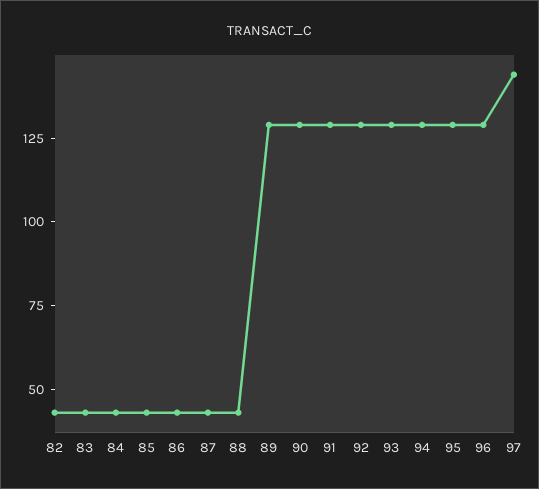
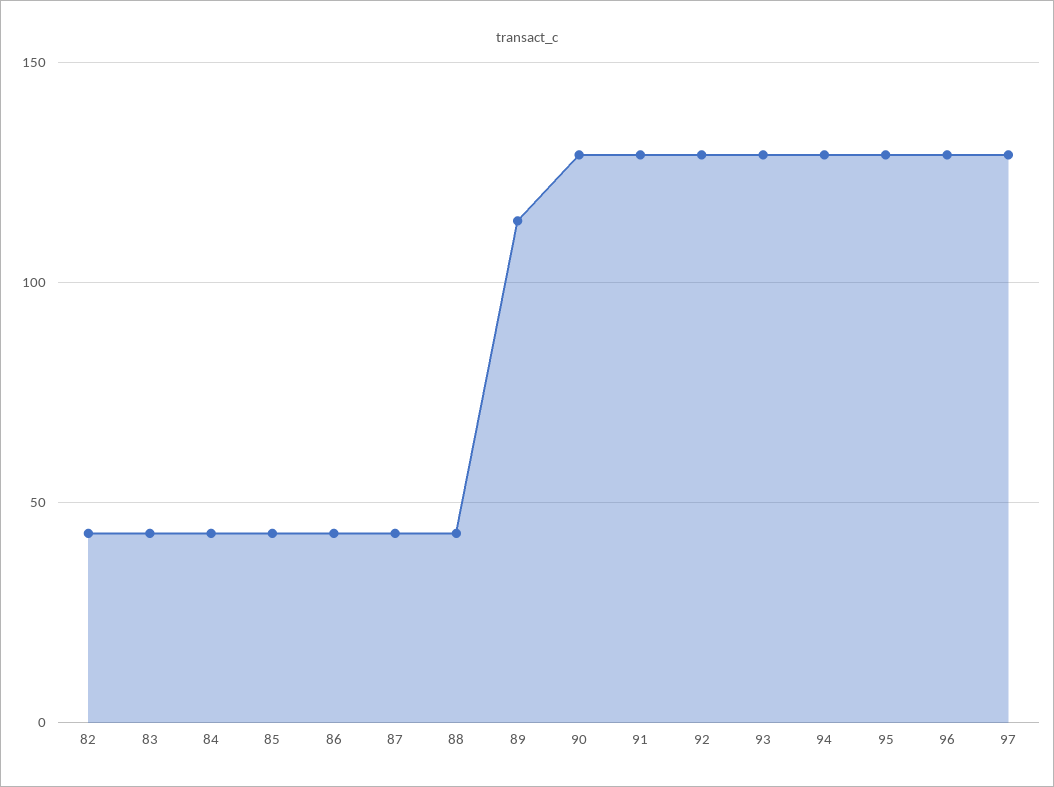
89: 130 -> 115
97: 145 -> 130

